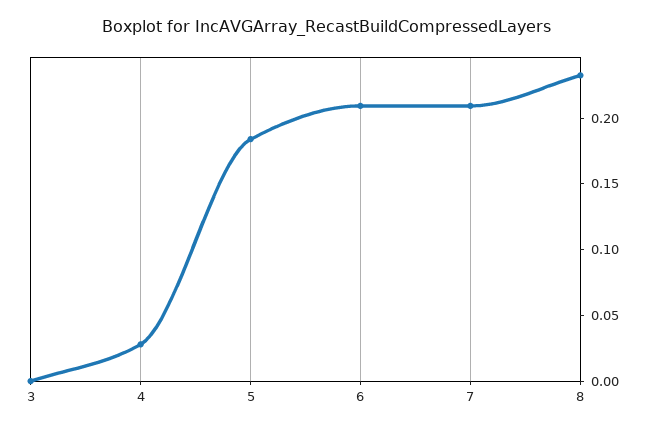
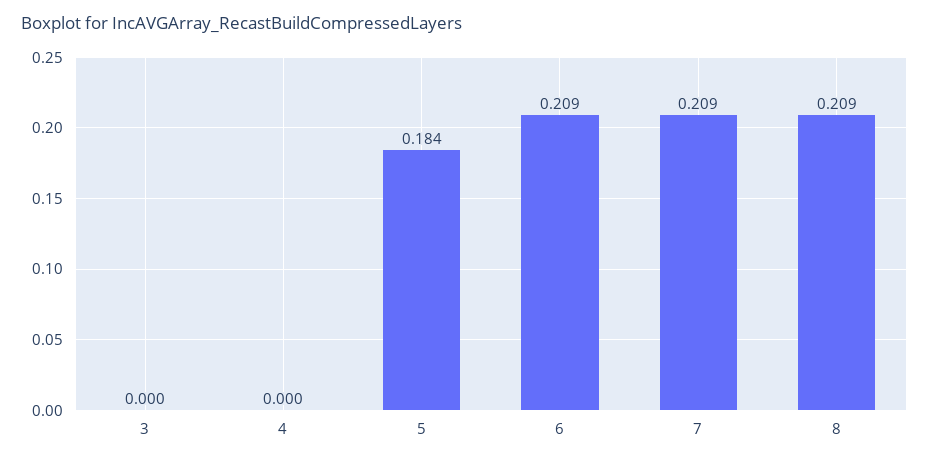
4: 0.03 -> 0
8: 0.23 -> 0.209

